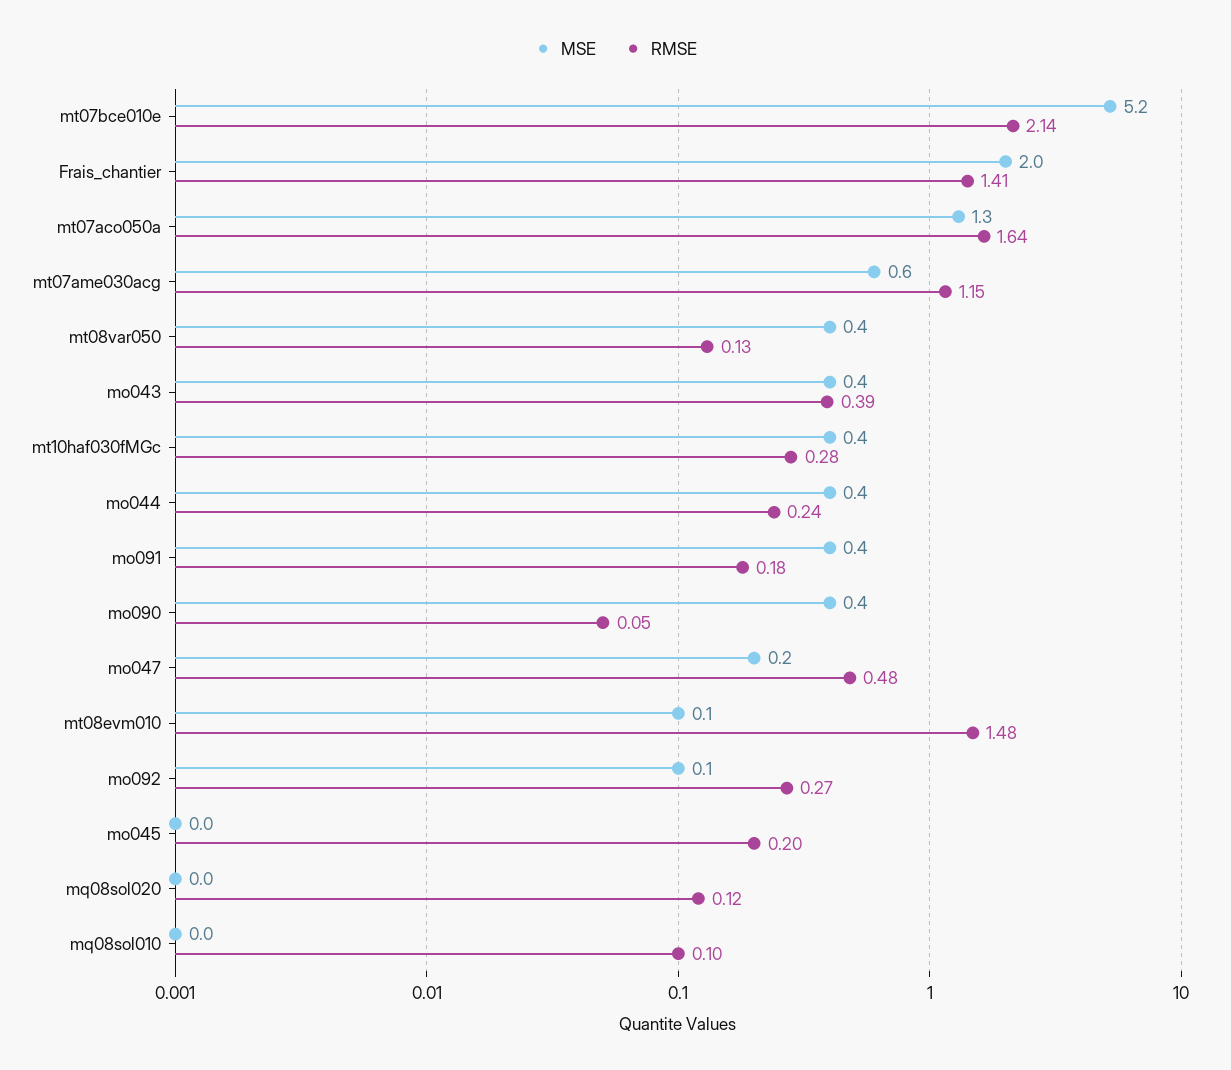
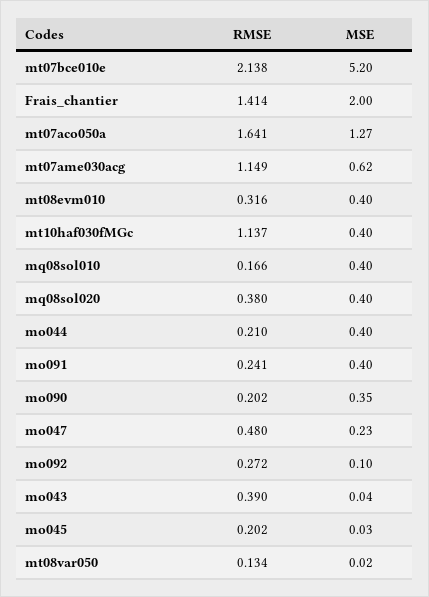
MSE, mt08var050: 0.4 -> 0.02
MSE, mo043: 0.4 -> 0.04
RMSE, mt10haf030fMGc: 0.28 -> 1.137
RMSE, mo044: 0.24 -> 0.21
RMSE, mo091: 0.18 -> 0.241
RMSE, mo090: 0.05 -> 0.202
MSE, mt08evm010: 0.1 -> 0.4
RMSE, mt08evm010: 1.48 -> 0.316
MSE, mq08sol020: 0 -> 0.4
RMSE, mq08sol020: 0.12 -> 0.38
MSE, mq08sol010: 0 -> 0.4
RMSE, mq08sol010: 0.1 -> 0.166

